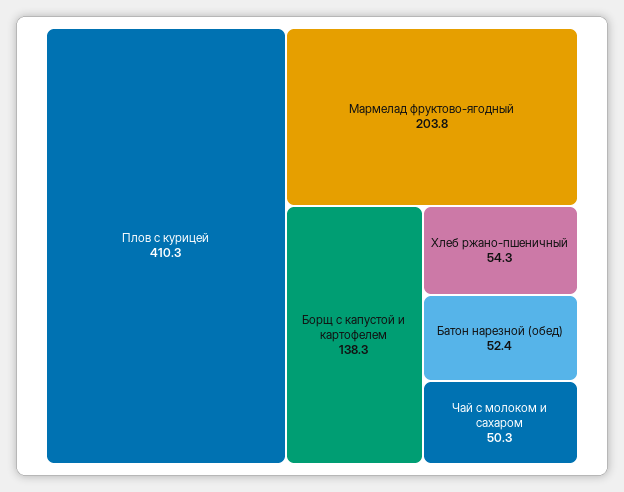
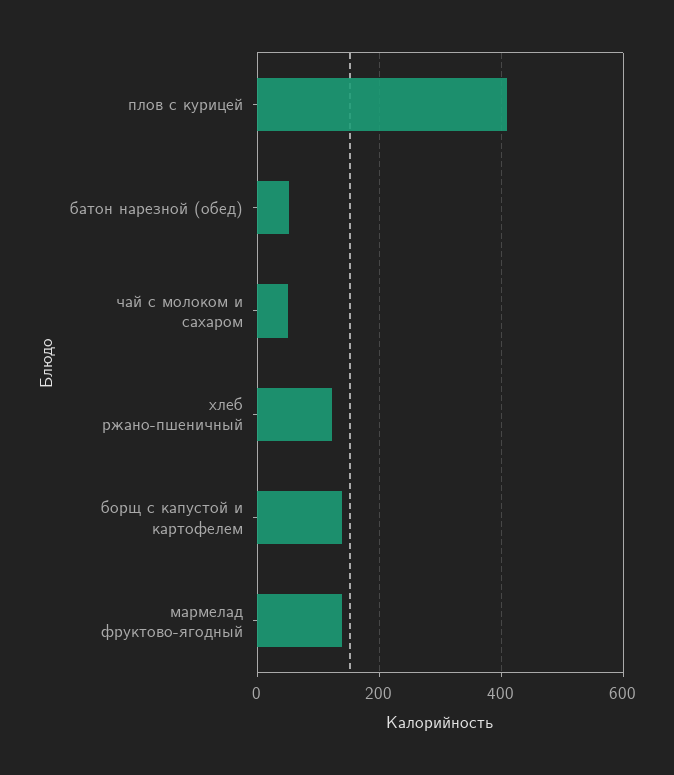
Мармелад фруктово-ягодный: 203.8 -> 140
Хлеб ржано-пшеничный: 54.3 -> 120

